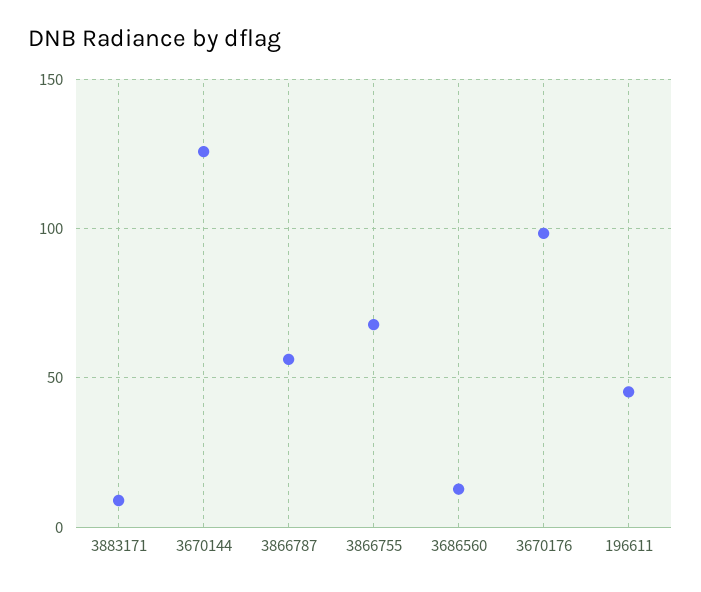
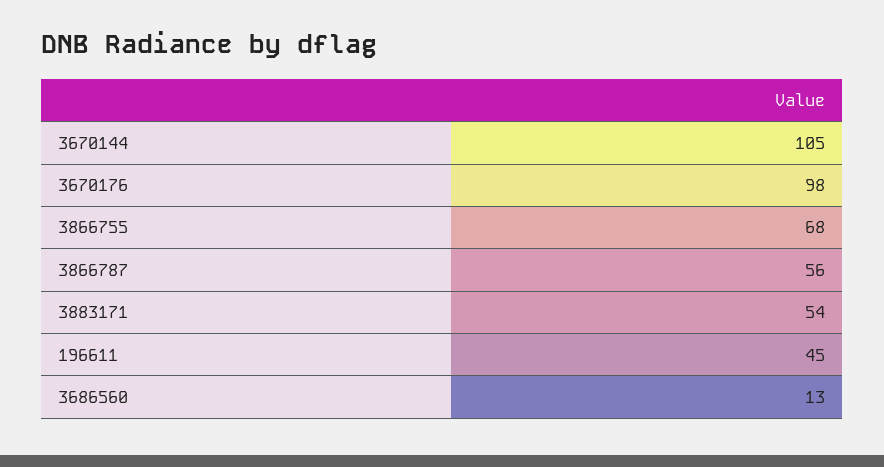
3883171: 10 -> 54
3670144: 125 -> 105

